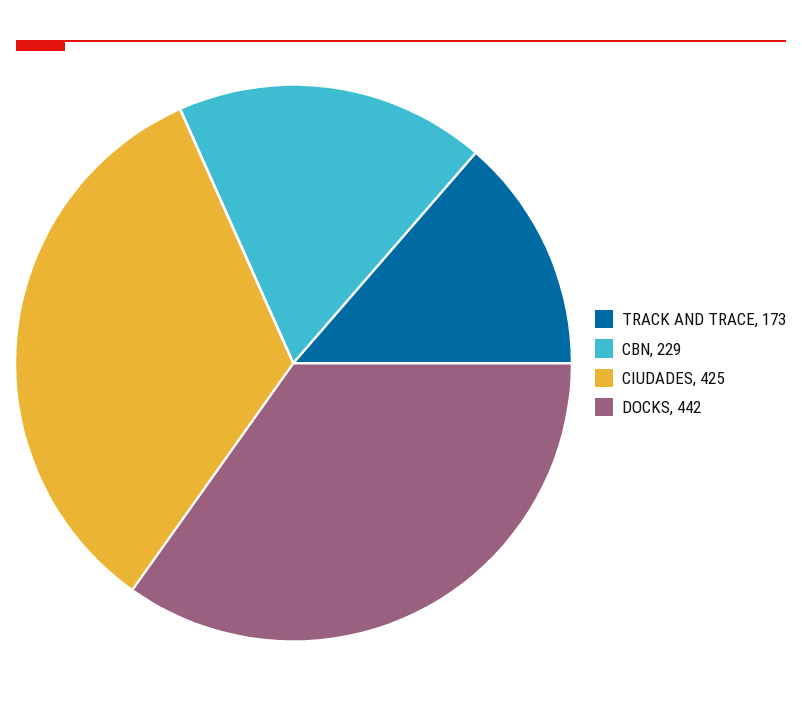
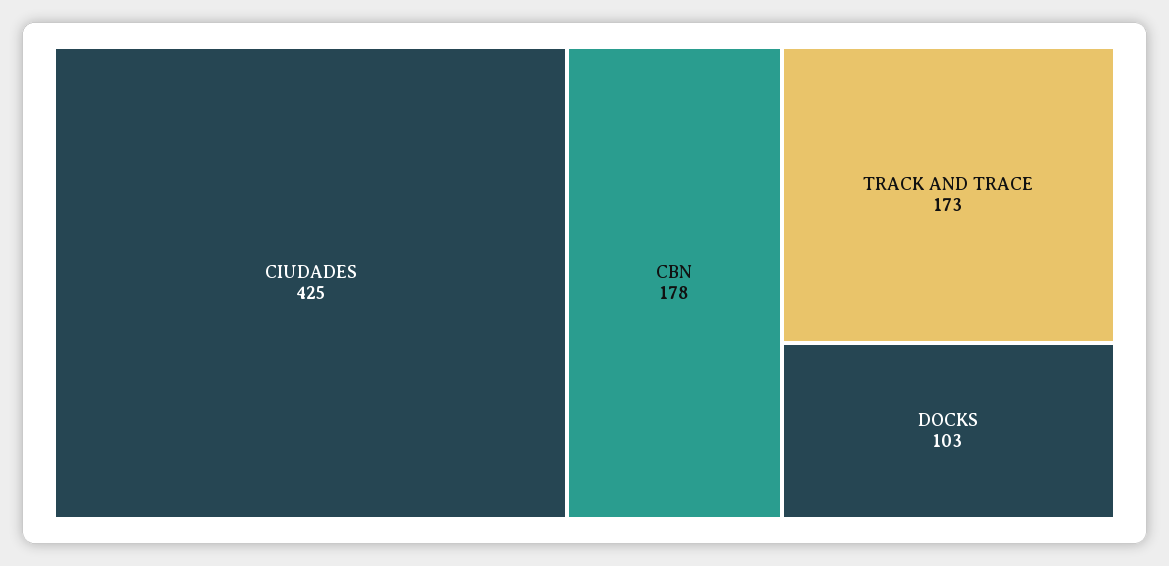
CBN: 229 -> 178
DOCKS: 442 -> 103

